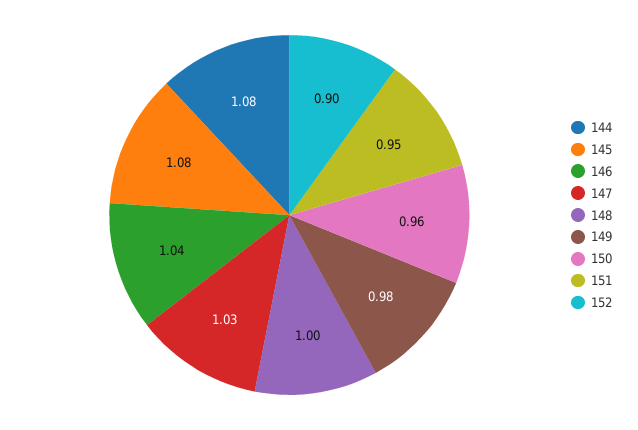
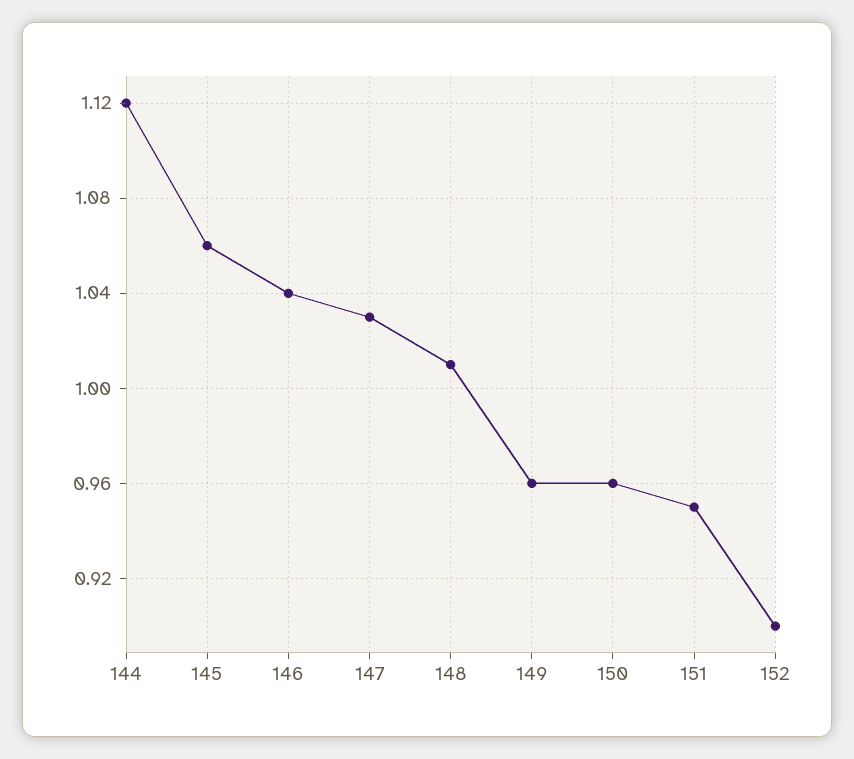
144: 1.08 -> 1.12
145: 1.08 -> 1.06
148: 1 -> 1.01
149: 0.98 -> 0.96

